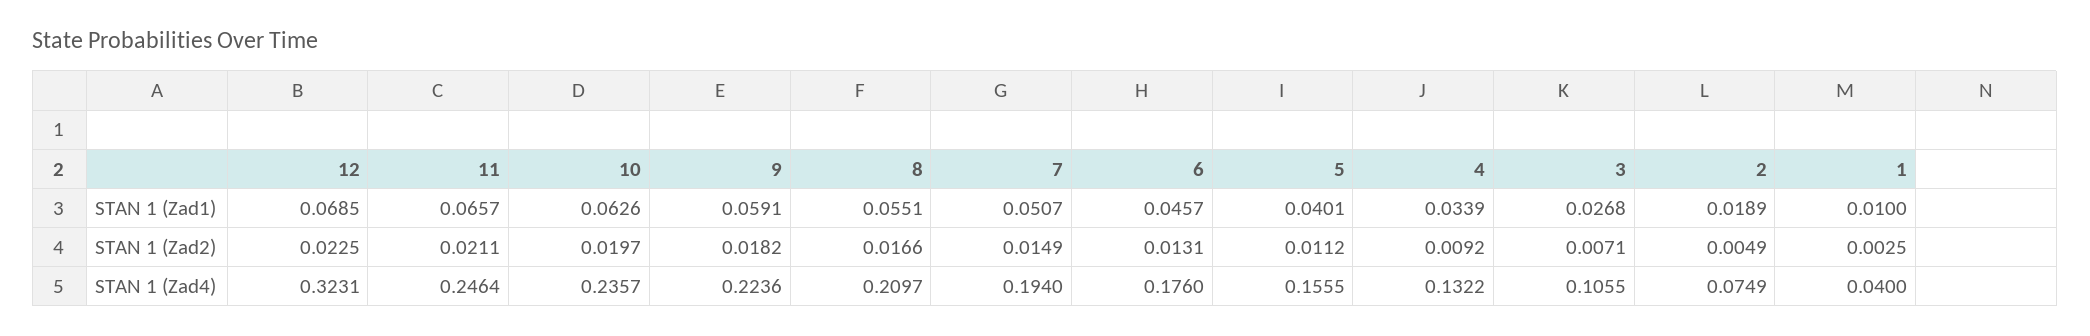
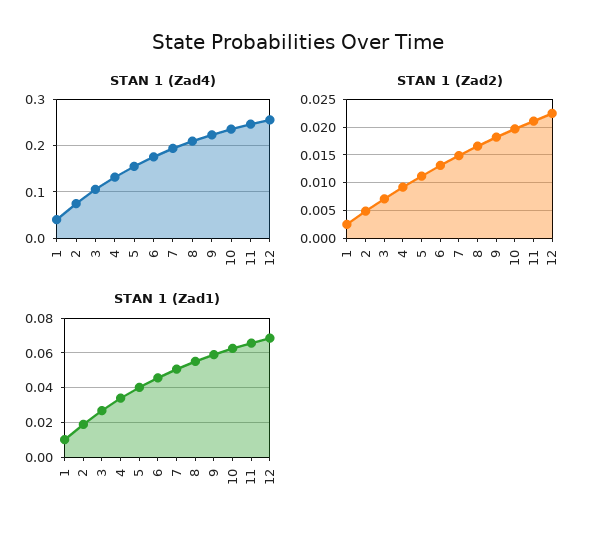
STAN 1 (Zad4), 12: 0.3231 -> 0.26

